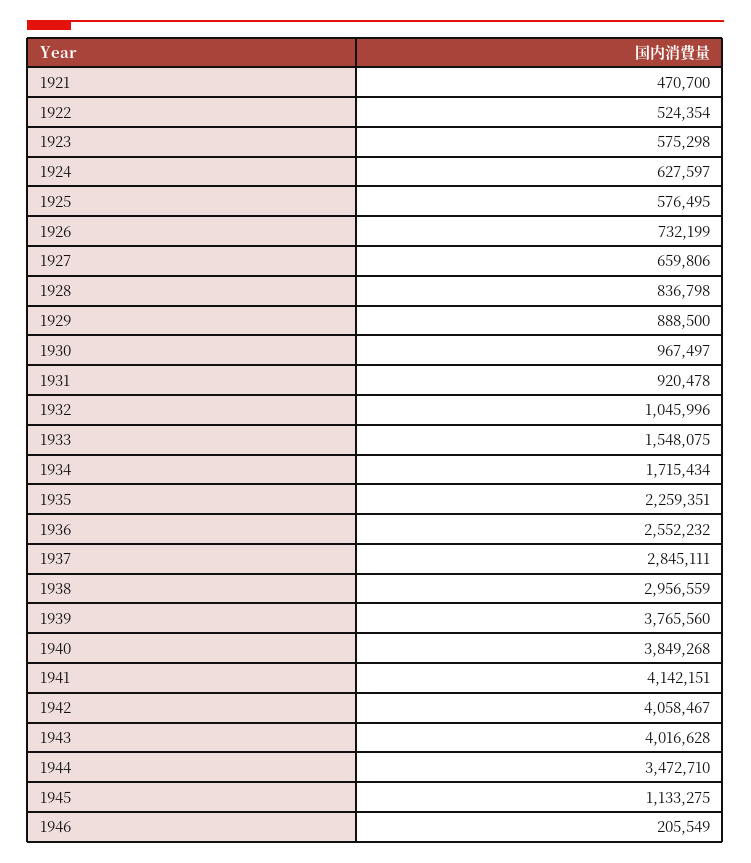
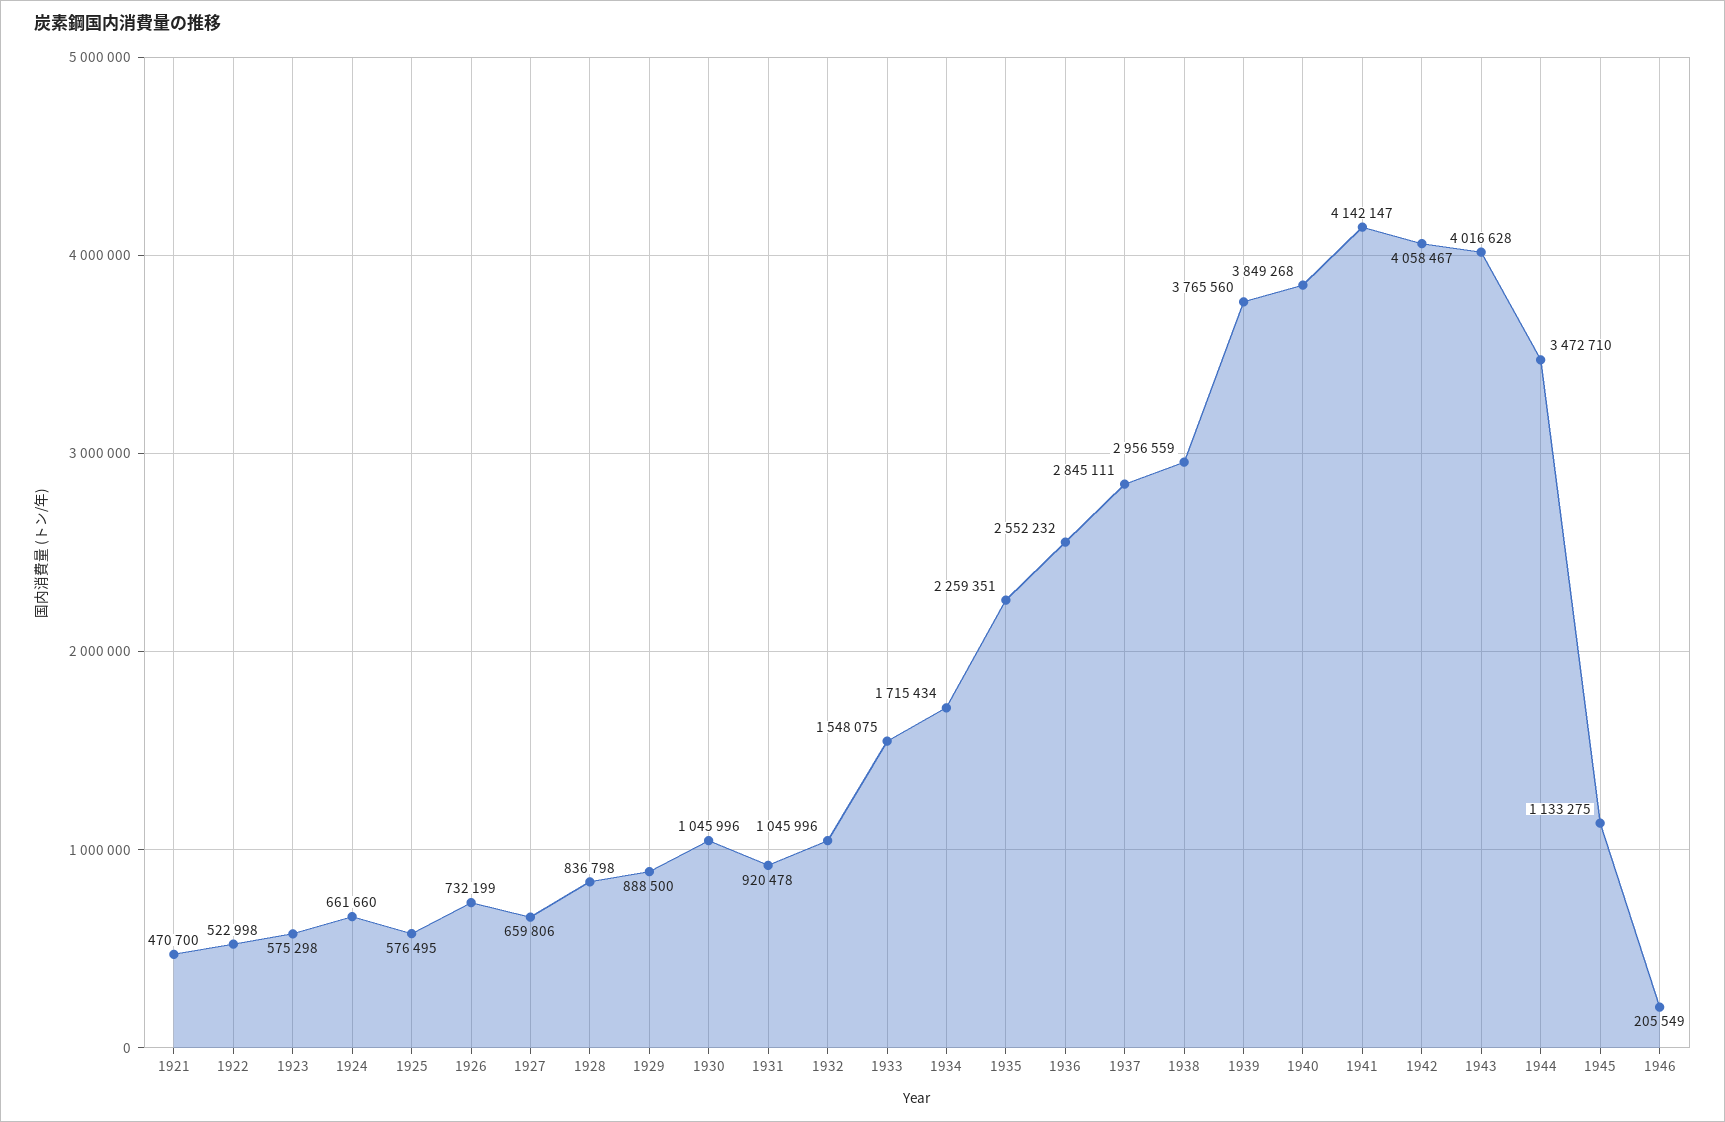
1922: 524354 -> 522998
1924: 627597 -> 661660
1930: 967497 -> 1045996
1941: 4142151 -> 4142147

